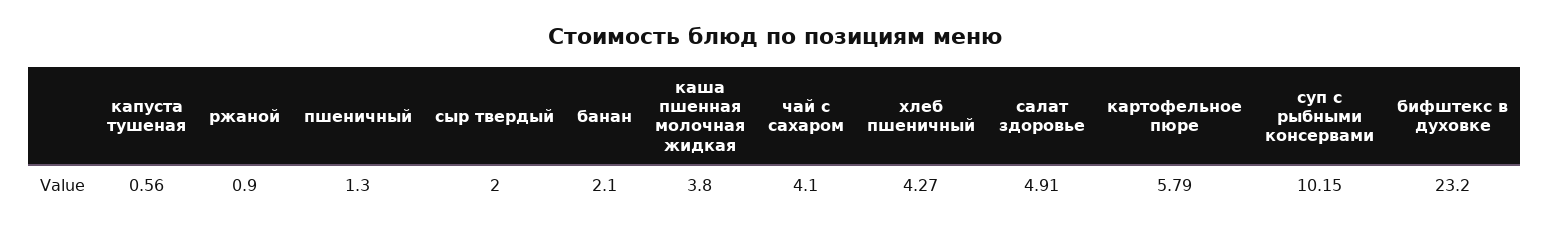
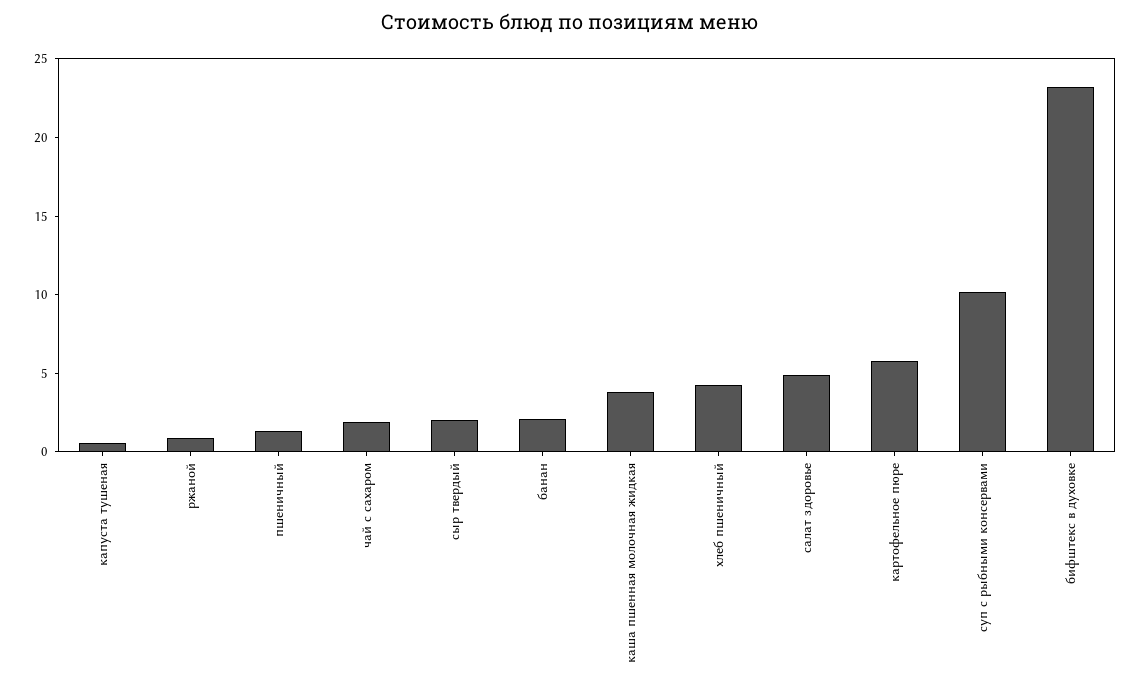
чай с сахаром: 4.1 -> 2

